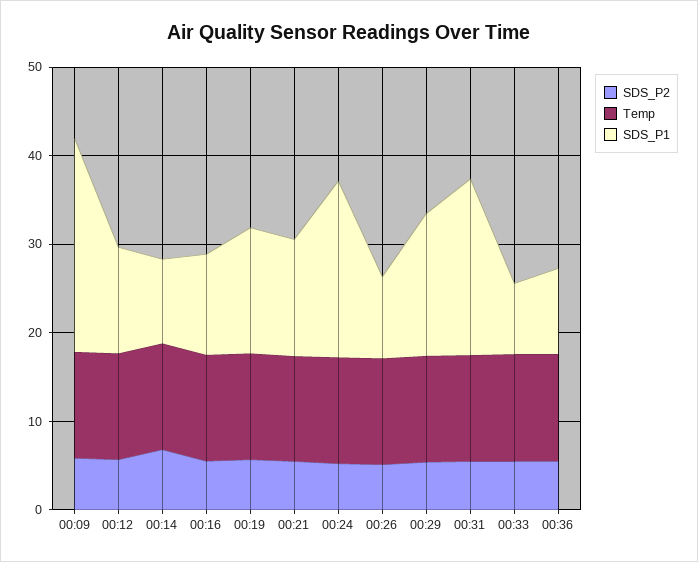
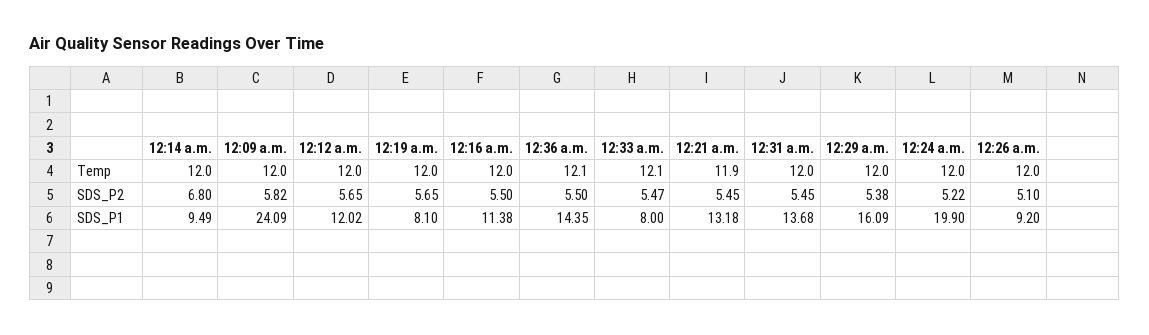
SDS_P1, 00:19: 14 -> 8.1
SDS_P1, 00:31: 20 -> 13.68
SDS_P1, 00:36: 10 -> 14.35

